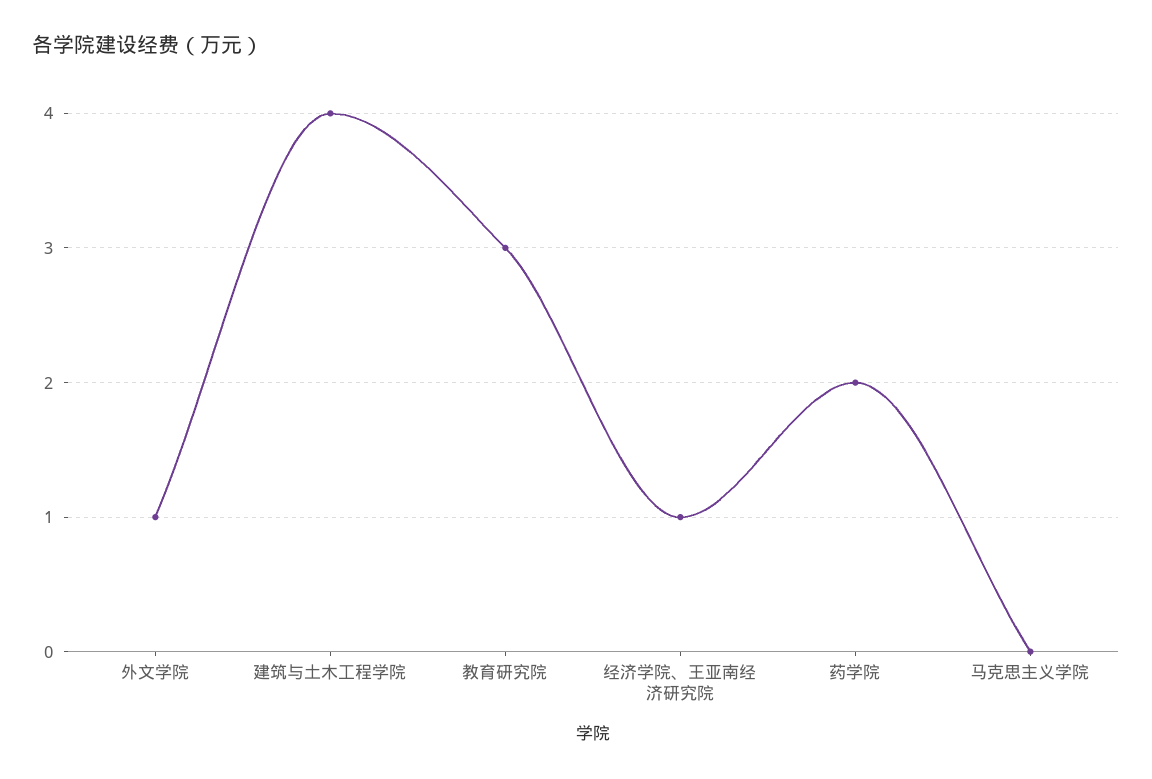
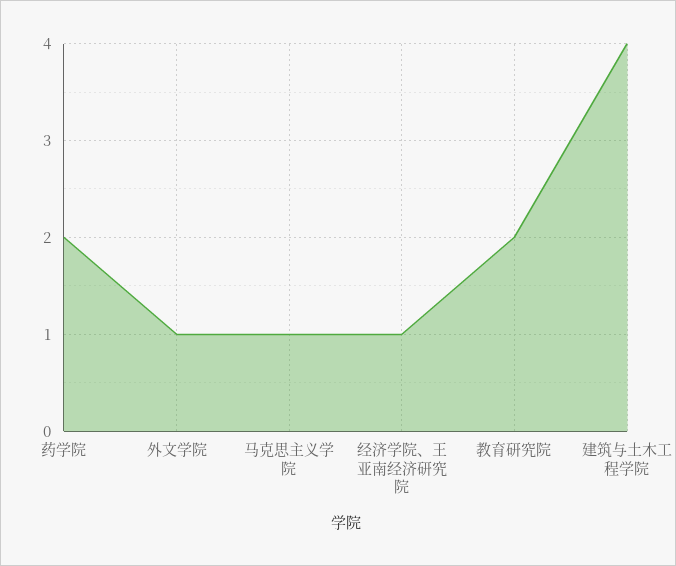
教育研究院: 3 -> 2
马克思主义学院: 0 -> 1

